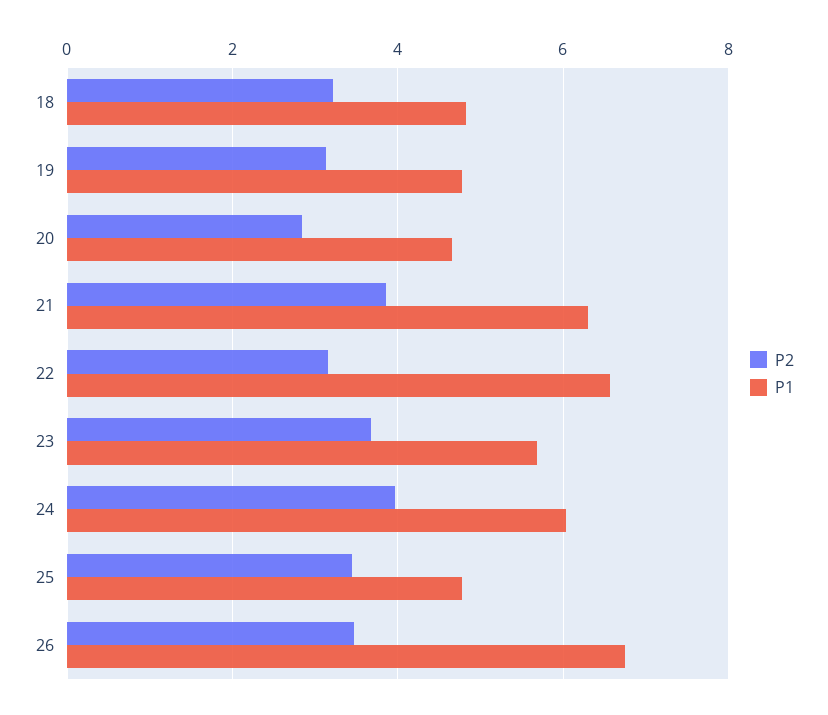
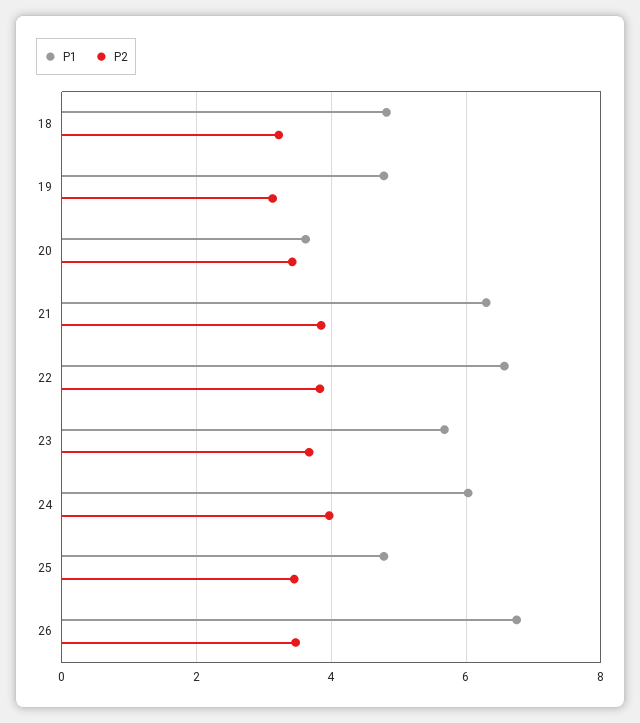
P2, 20: 2.8 -> 3.4
P1, 20: 4.6 -> 3.6
P2, 22: 3.2 -> 3.8

